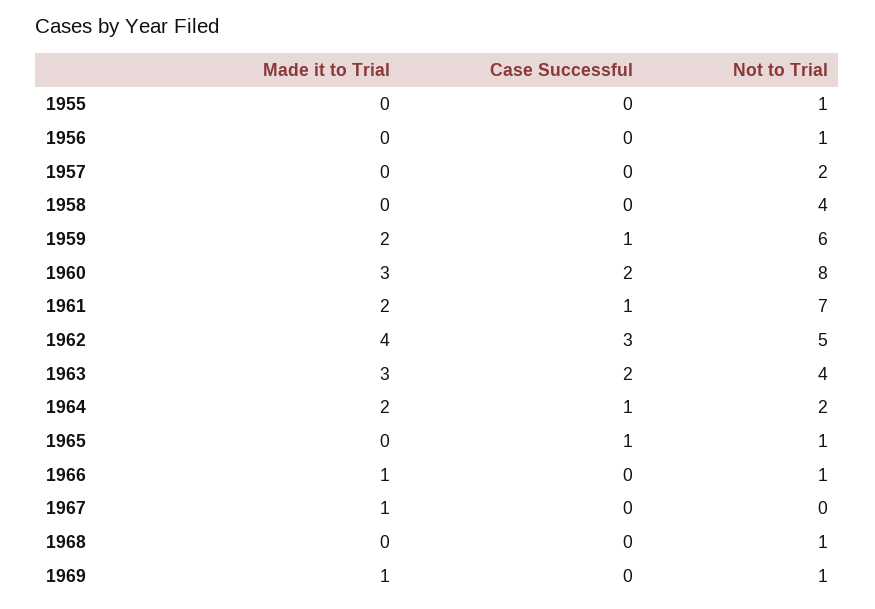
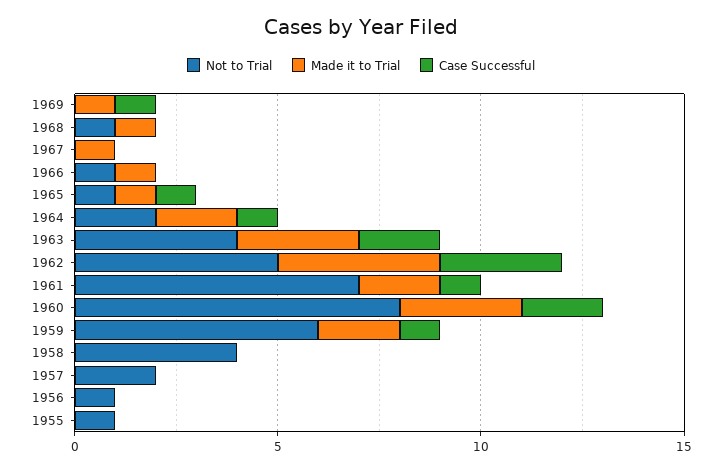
Made it to Trial, 1965: 0 -> 1
Made it to Trial, 1968: 0 -> 1
Case Successful, 1969: 0 -> 1
Not to Trial, 1969: 1 -> 0

